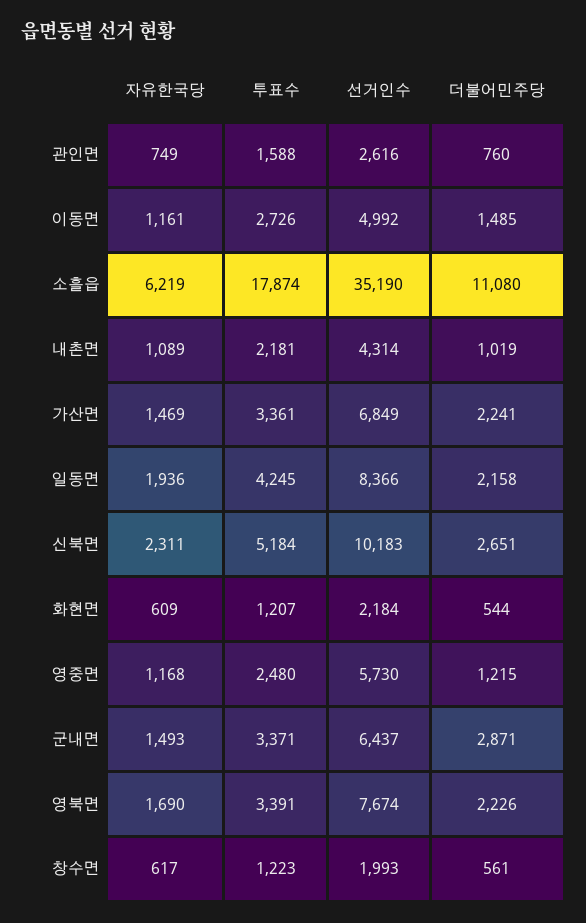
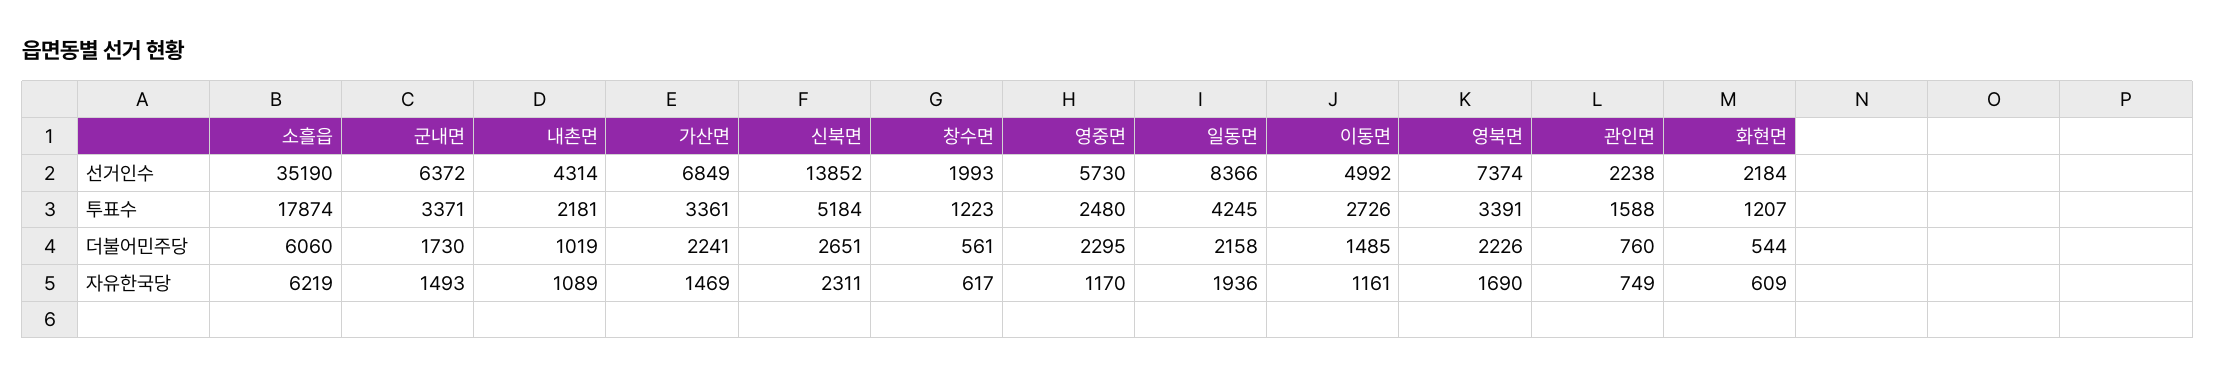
선거인수, 관인면: 2616 -> 2238
더불어민주당, 소흘읍: 11080 -> 6060
선거인수, 신북면: 10183 -> 13852
자유한국당, 영중면: 1168 -> 1170
더불어민주당, 영중면: 1215 -> 2295
선거인수, 군내면: 6437 -> 6372
더불어민주당, 군내면: 2871 -> 1730
선거인수, 영북면: 7674 -> 7374

